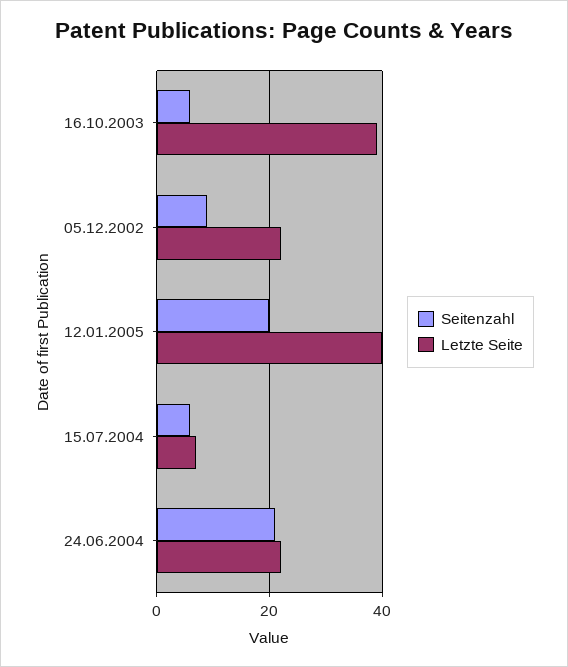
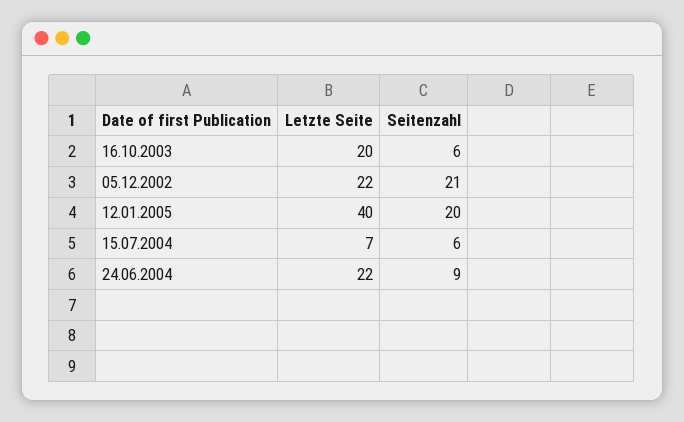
Letzte Seite, 16.10.2003: 40 -> 20
Seitenzahl, 05.12.2002: 10 -> 21
Seitenzahl, 24.06.2004: 20 -> 9

